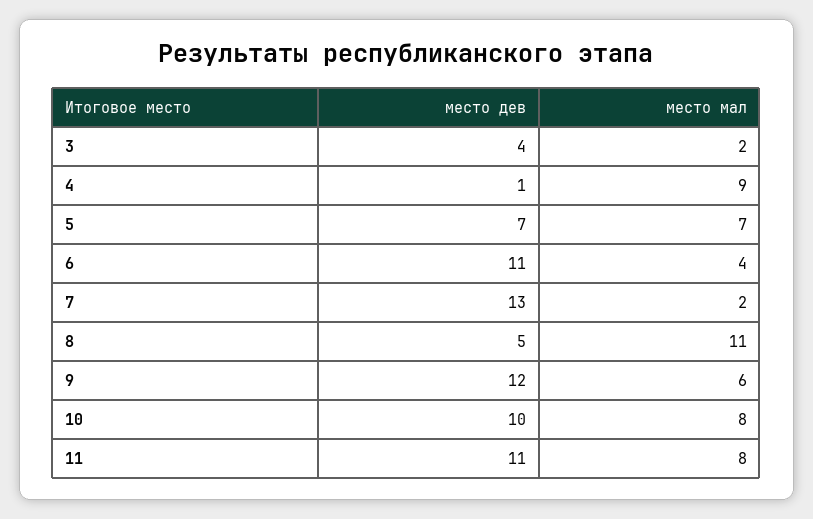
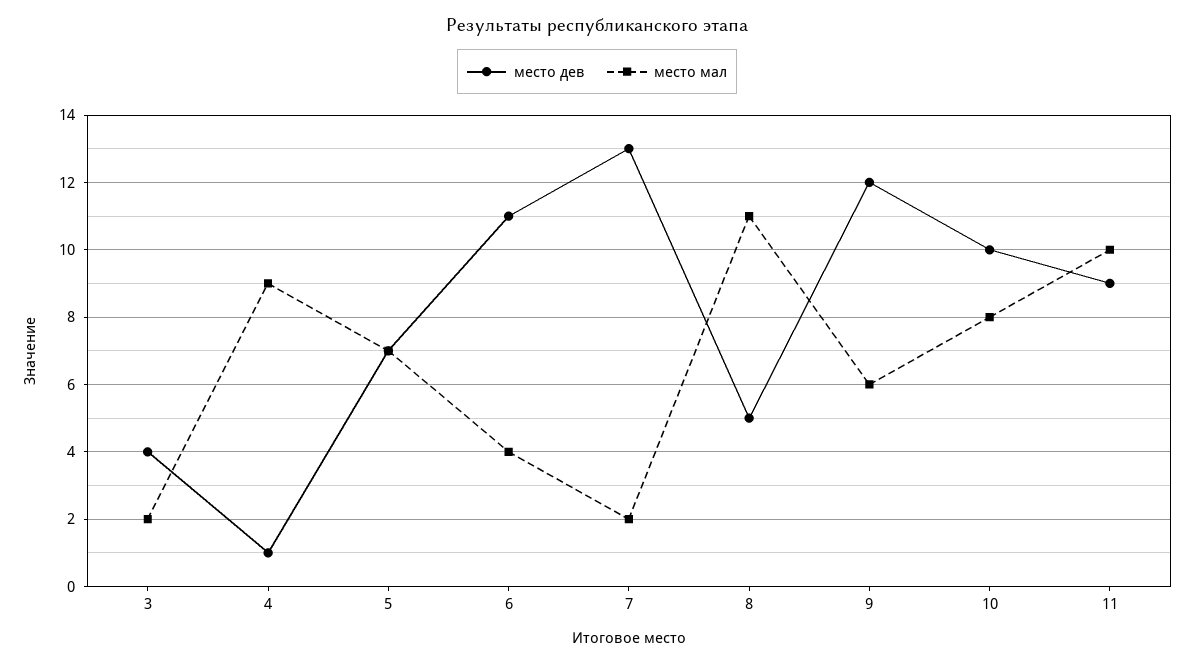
место дев, 11: 11 -> 9
место мал, 11: 8 -> 10

